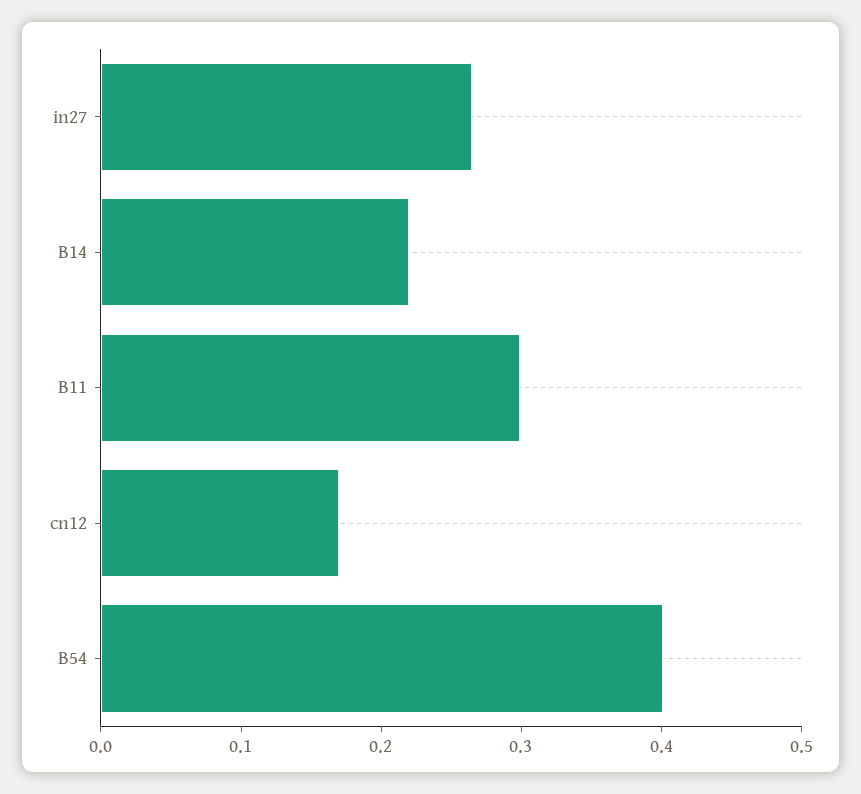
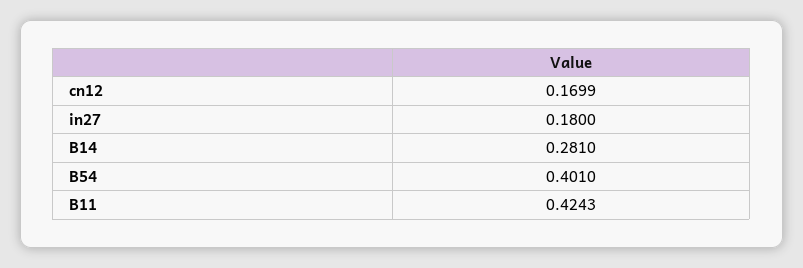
in27: 0.26 -> 0.18
B14: 0.22 -> 0.281
B11: 0.3 -> 0.4243

